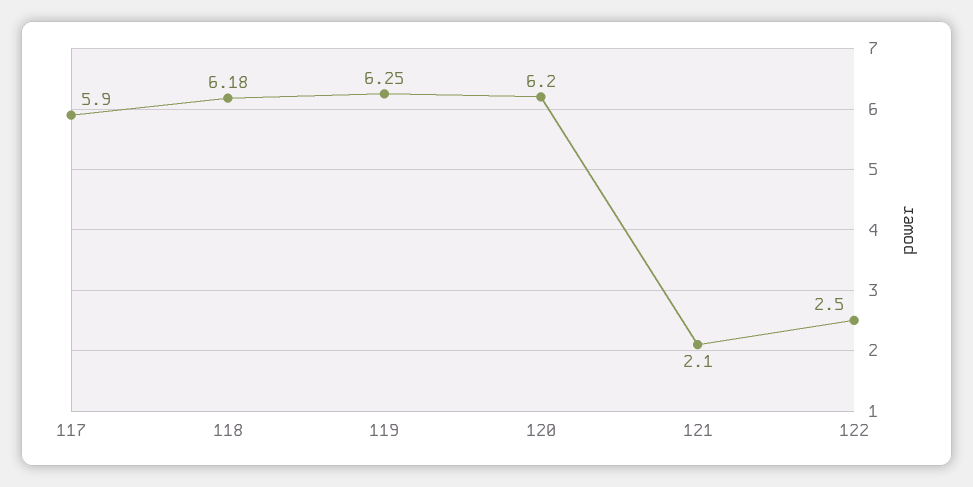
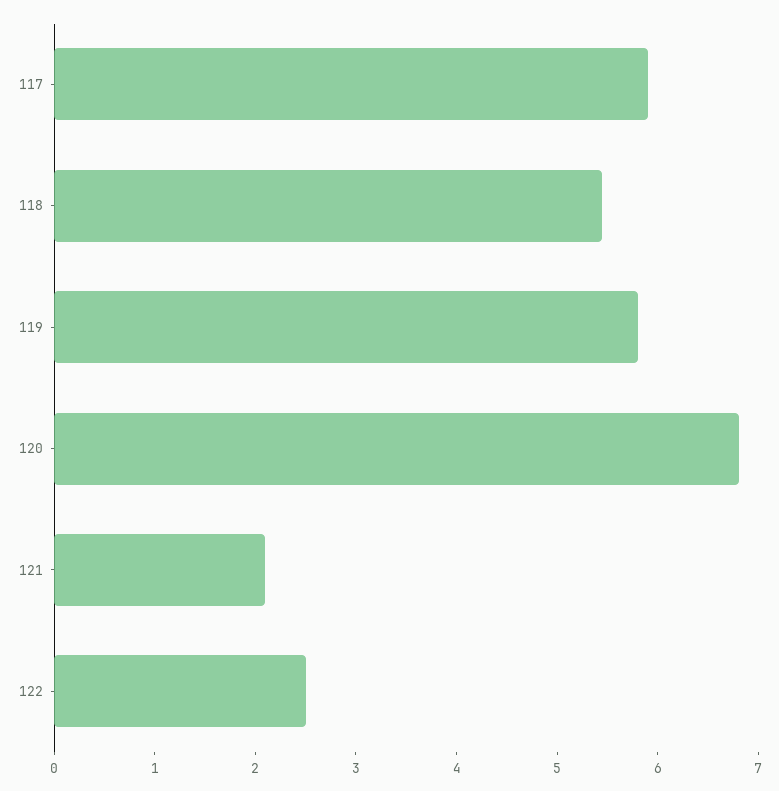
118: 6.18 -> 5.4
119: 6.25 -> 5.8
120: 6.2 -> 6.8

